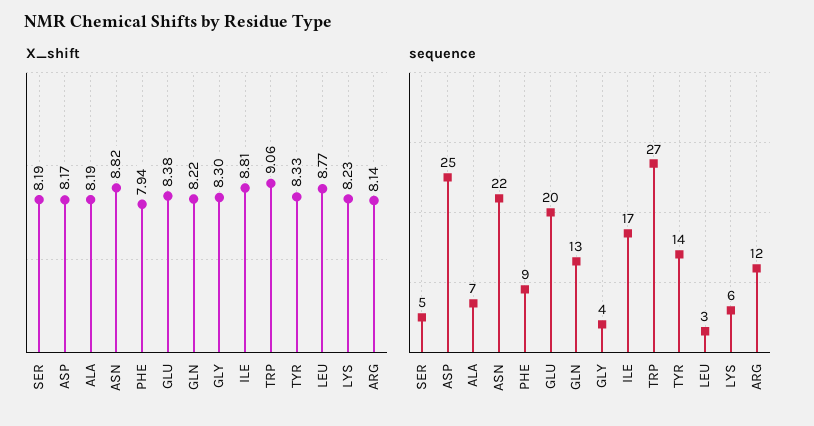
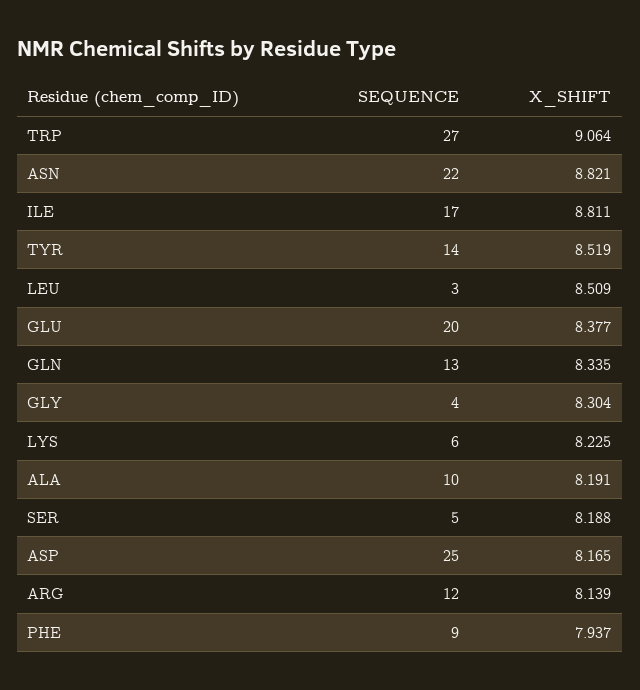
X_shift, GLN: 8.22 -> 8.335
X_shift, TYR: 8.33 -> 8.519
X_shift, LEU: 8.77 -> 8.509
sequence, ALA: 7 -> 10

